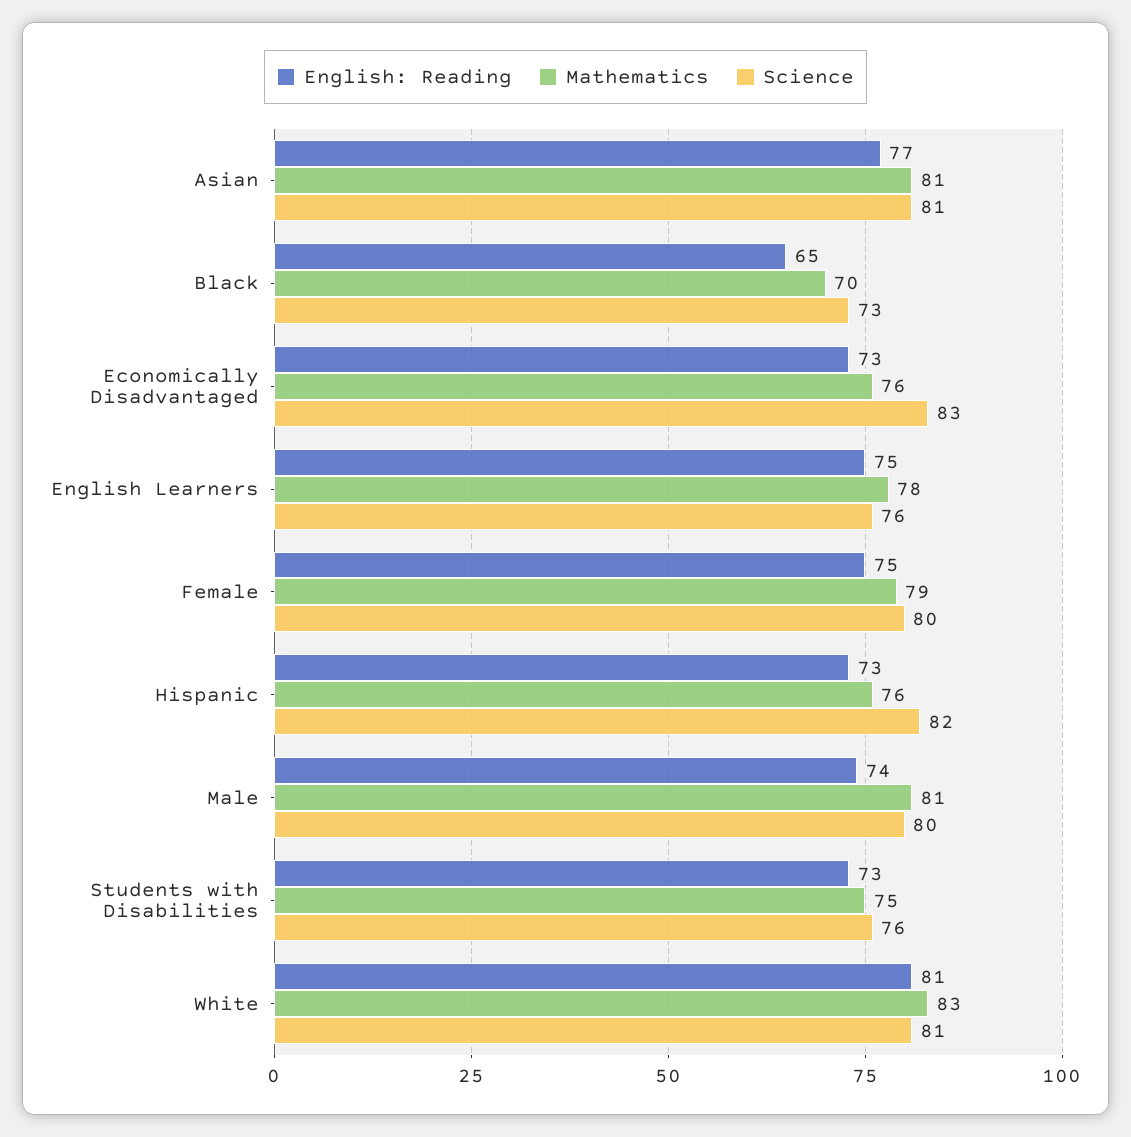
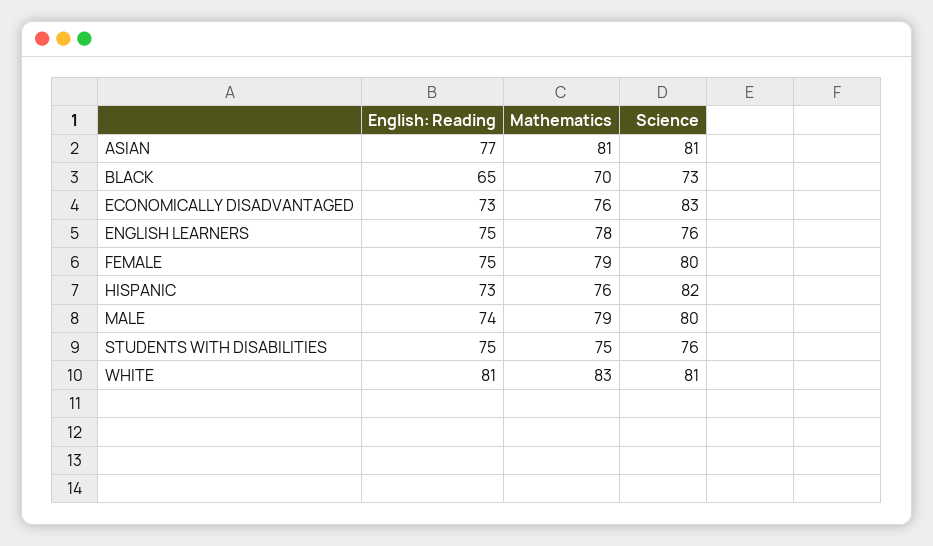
Mathematics, Male: 81 -> 79
English: Reading, Students with Disabilities: 73 -> 75

